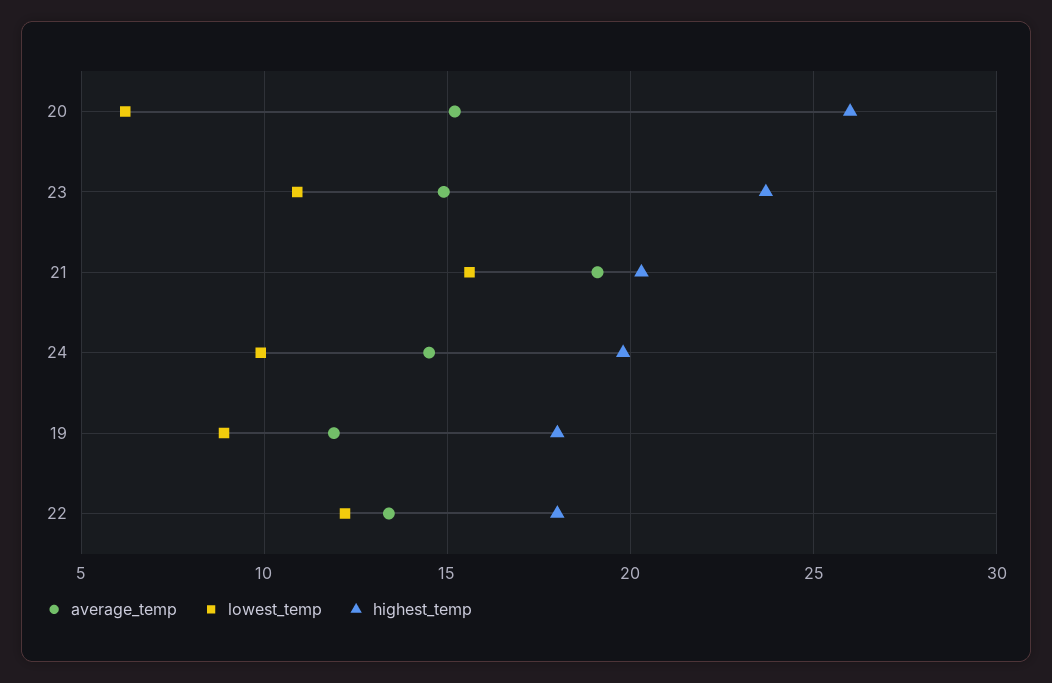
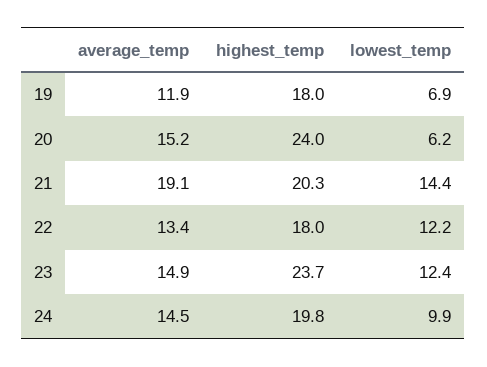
highest_temp, 20: 26 -> 24
lowest_temp, 23: 11 -> 12.4
lowest_temp, 21: 15.5 -> 14.4
lowest_temp, 19: 9 -> 6.9

